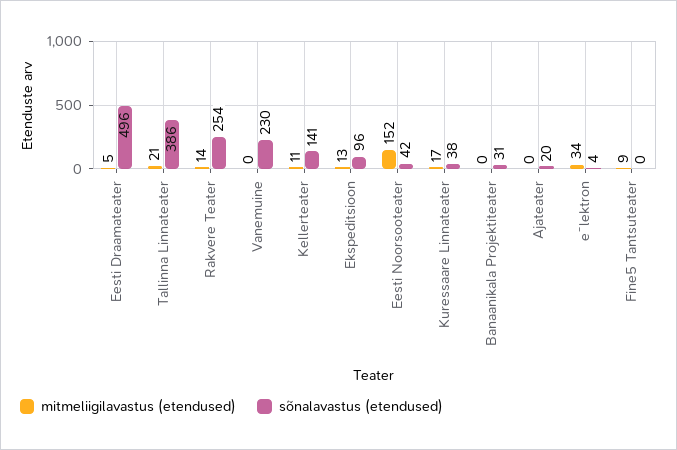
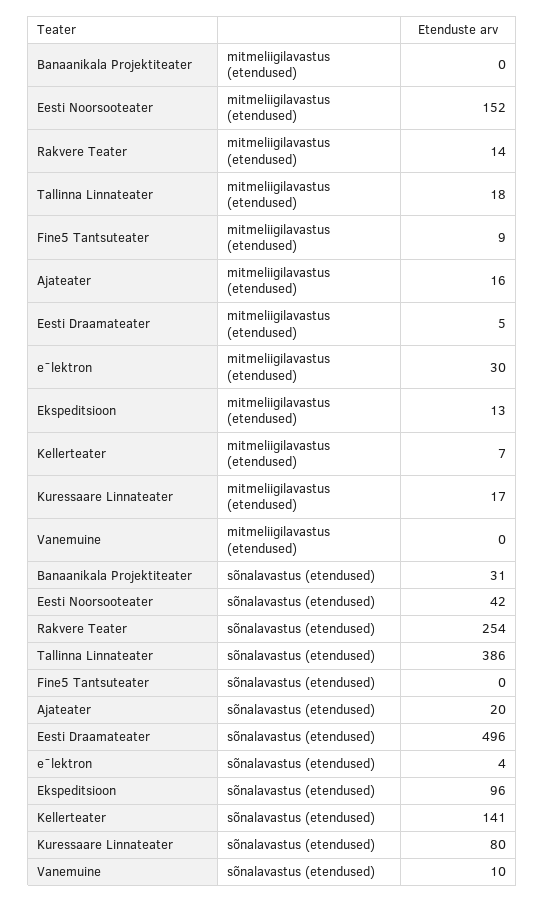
mitmeliigilavastus (etendused), Tallinna Linnateater: 21 -> 18
sõnalavastus (etendused), Vanemuine: 230 -> 10
mitmeliigilavastus (etendused), Kellerteater: 11 -> 7
sõnalavastus (etendused), Kuressaare Linnateater: 38 -> 80
mitmeliigilavastus (etendused), Ajateater: 0 -> 16
mitmeliigilavastus (etendused), eˉlektron: 34 -> 30

